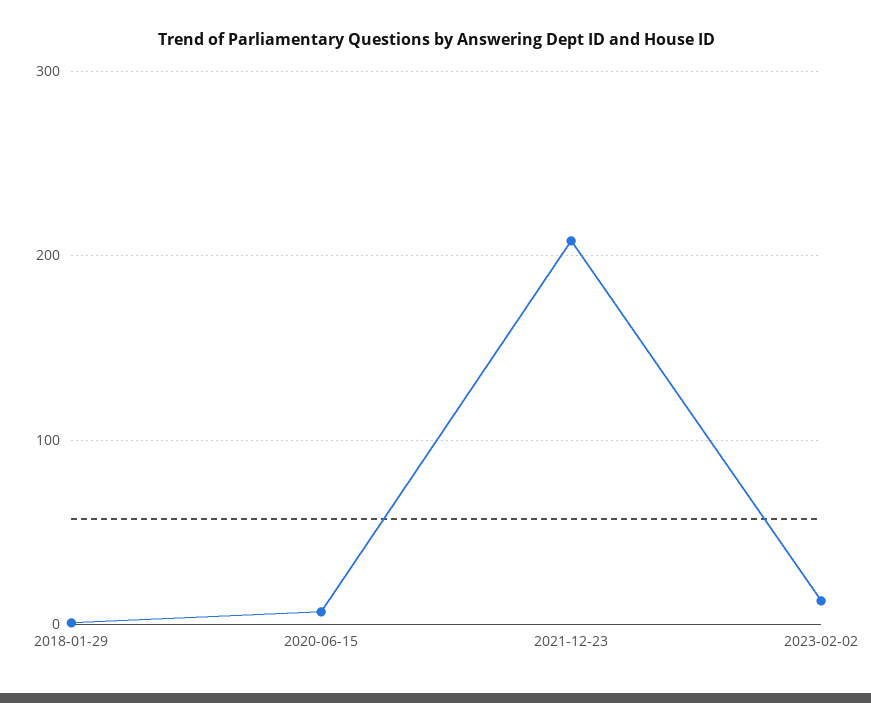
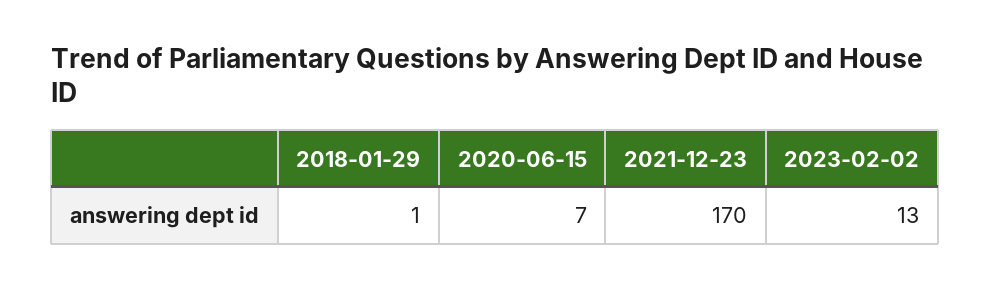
2021-12-23: 210 -> 170

